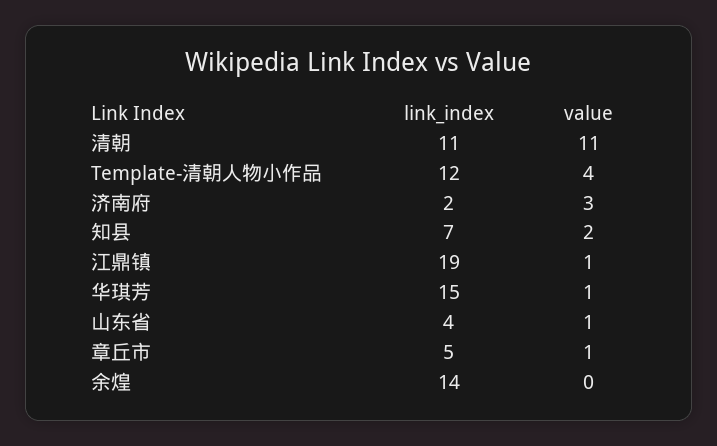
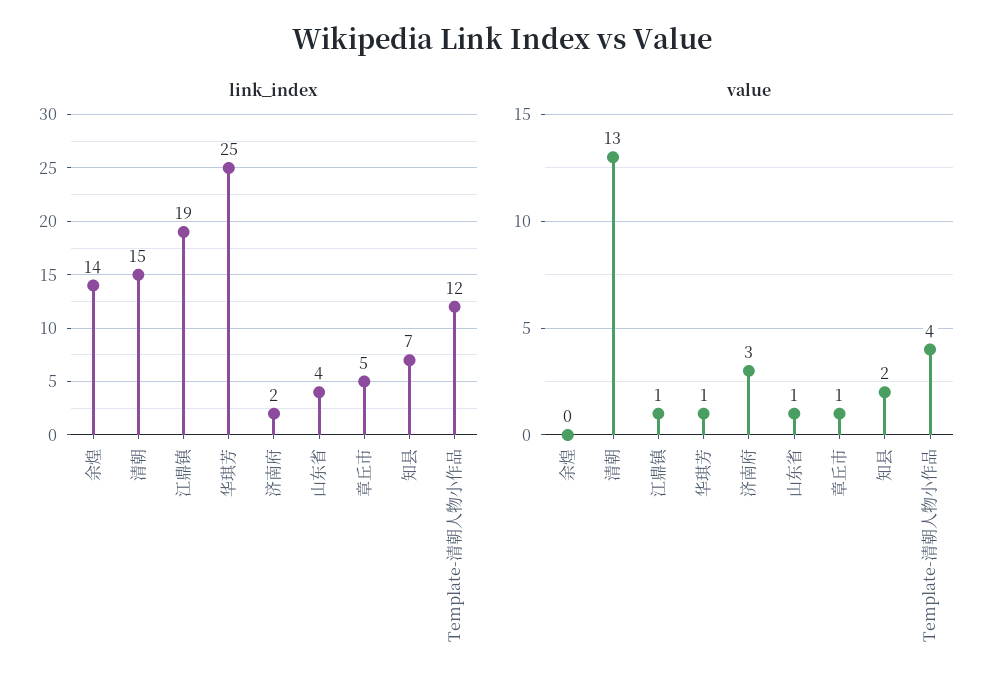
link_index, 清朝: 11 -> 15
value, 清朝: 11 -> 13
link_index, 华琪芳: 15 -> 25

